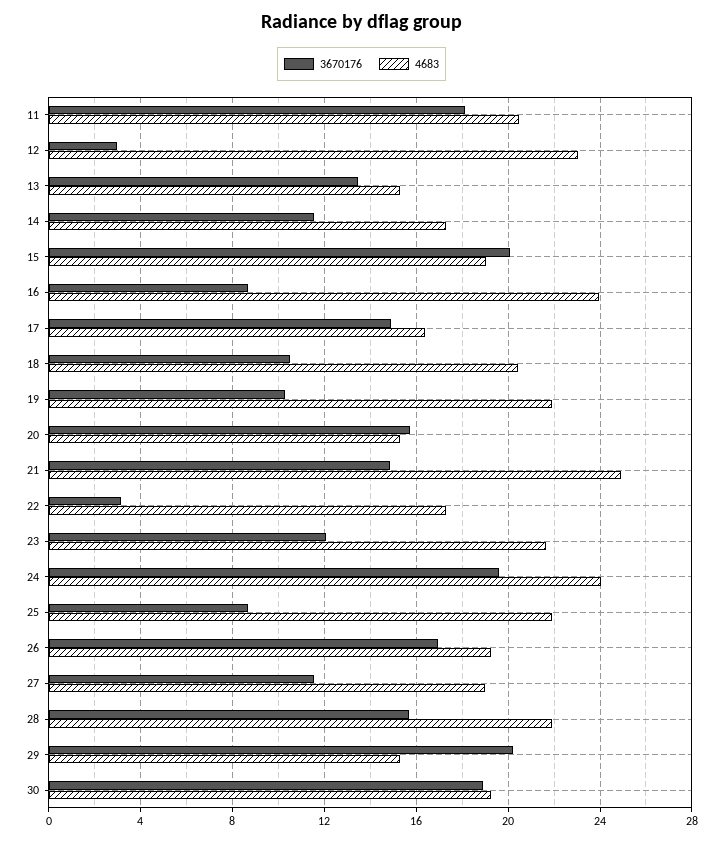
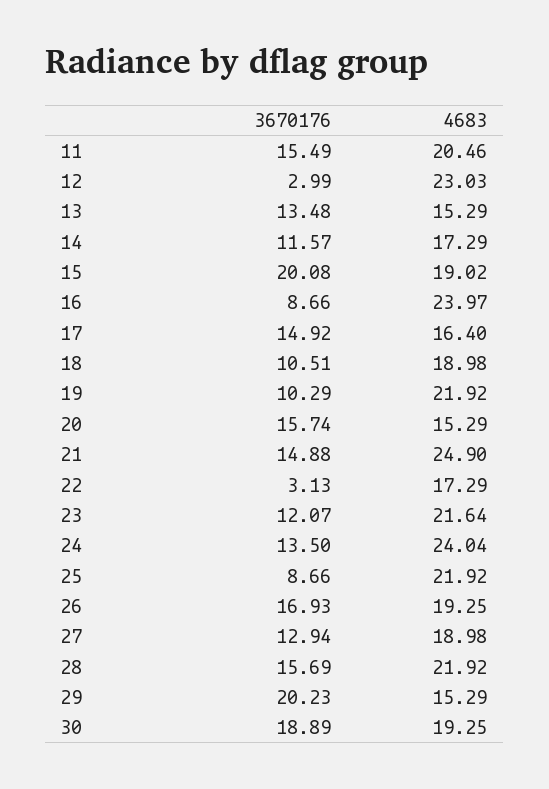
3670176, 11: 18 -> 15.49
4683, 18: 20.5 -> 18.98
3670176, 24: 19.5 -> 13.5
3670176, 27: 11.5 -> 12.94

